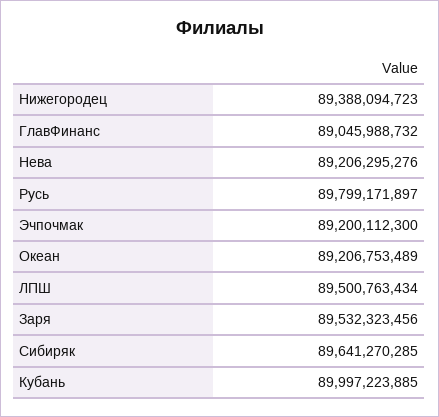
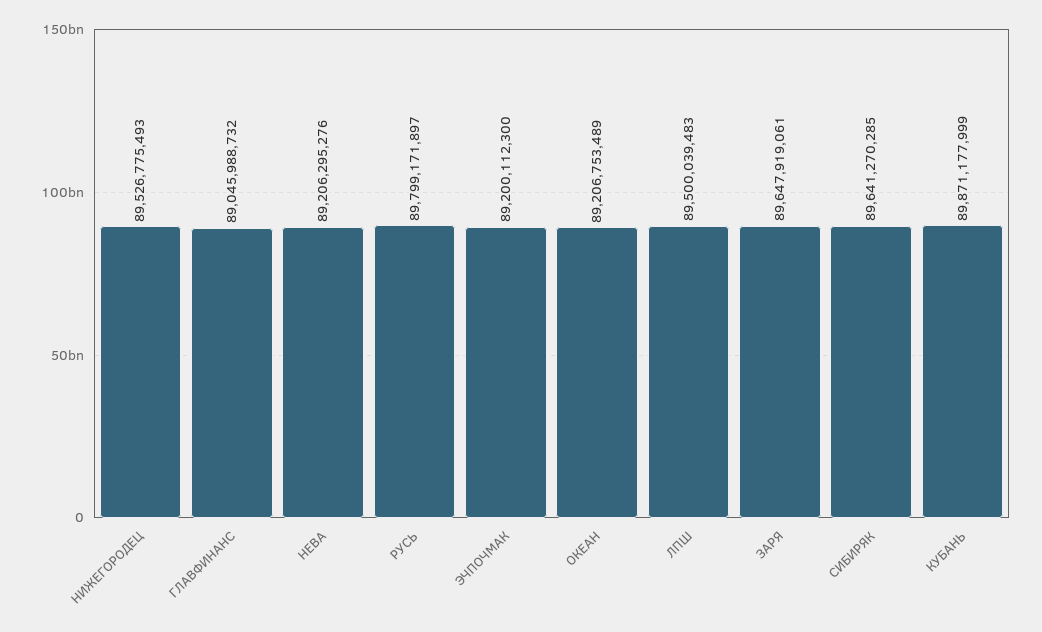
Нижегородец: 89388094723 -> 89526775493
ЛПШ: 89500763434 -> 89500039483
Заря: 89532323456 -> 89647919061
Кубань: 89997223885 -> 89871177999

